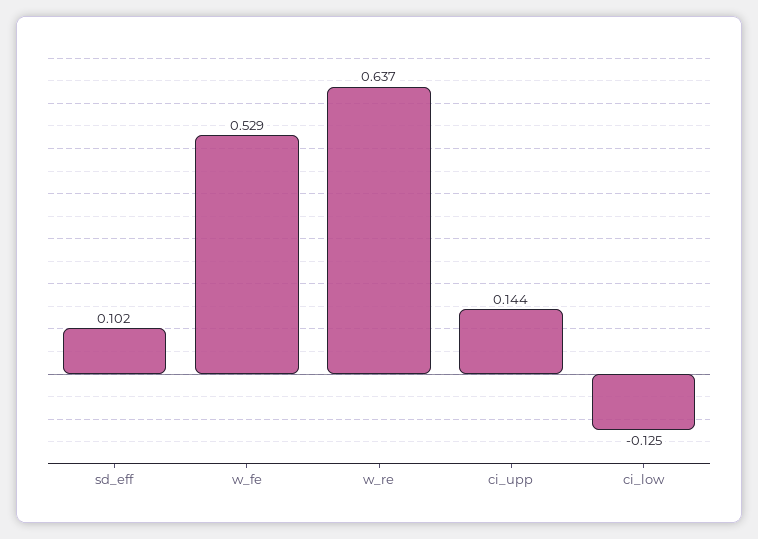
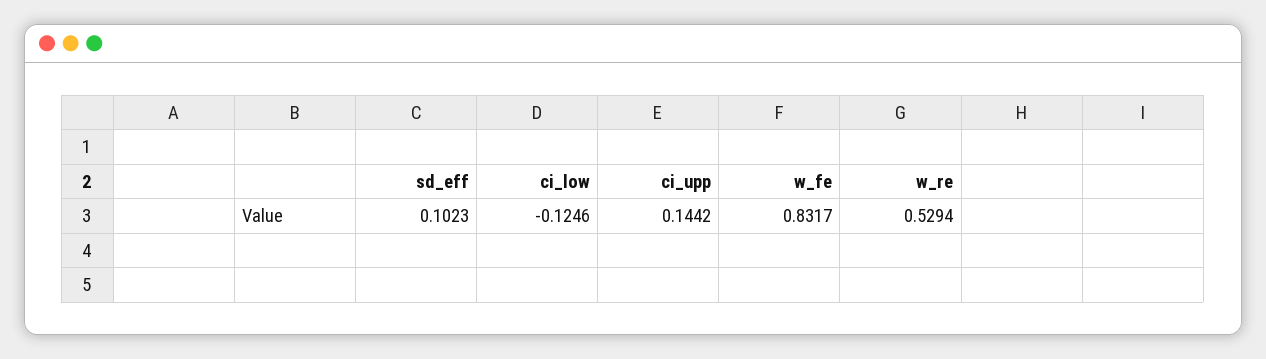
w_fe: 0.529 -> 0.8317
w_re: 0.637 -> 0.5294

